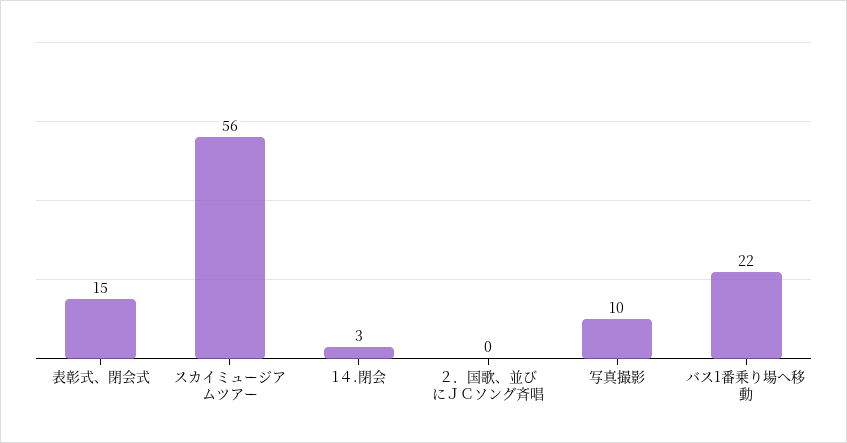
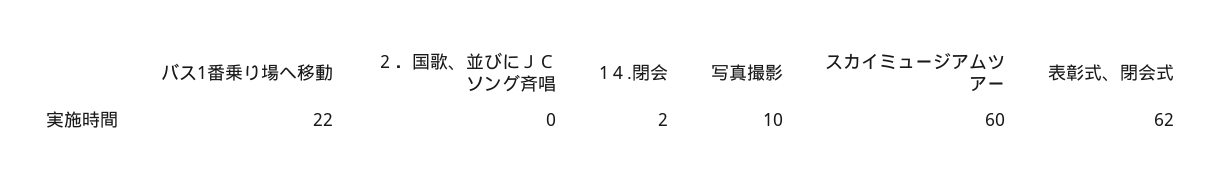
表彰式、閉会式: 15 -> 62
スカイミュージアムツアー: 56 -> 60
1４.閉会: 3 -> 2

